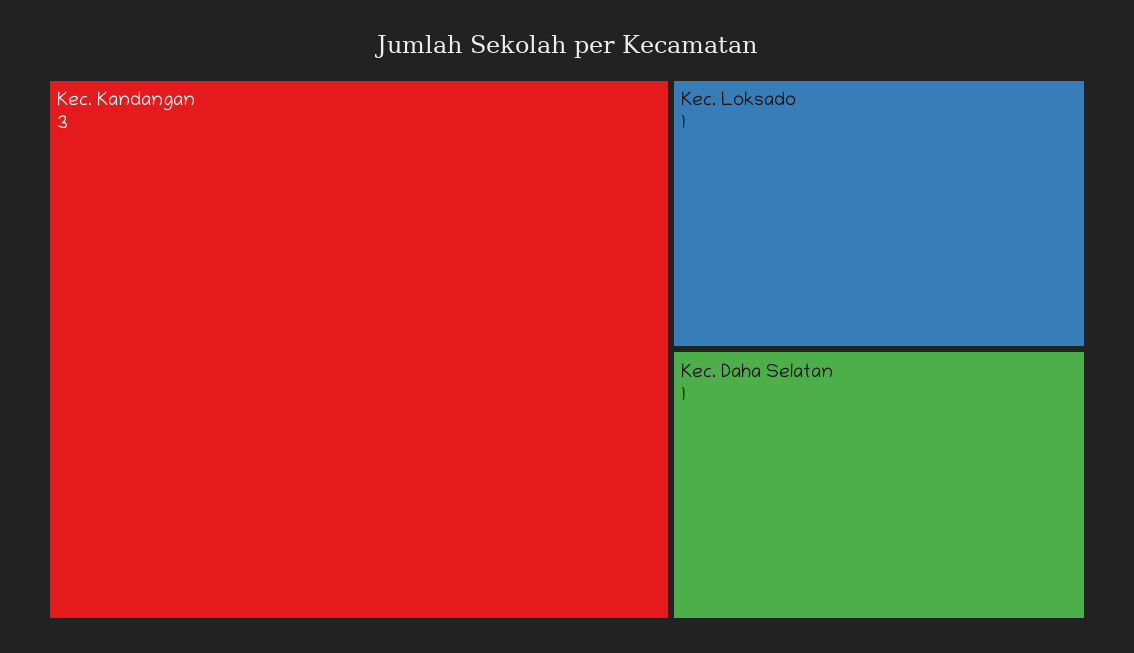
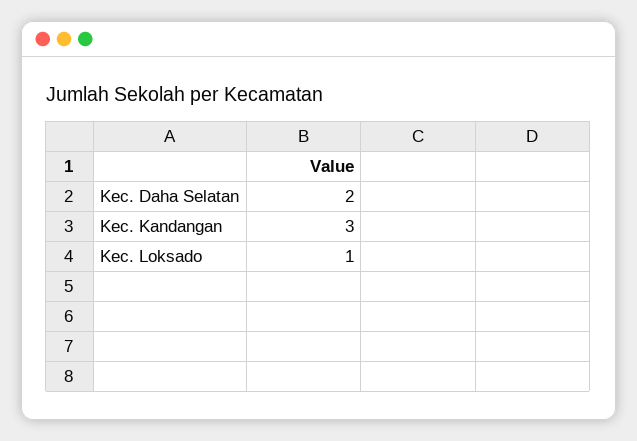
Kec. Daha Selatan: 1 -> 2

